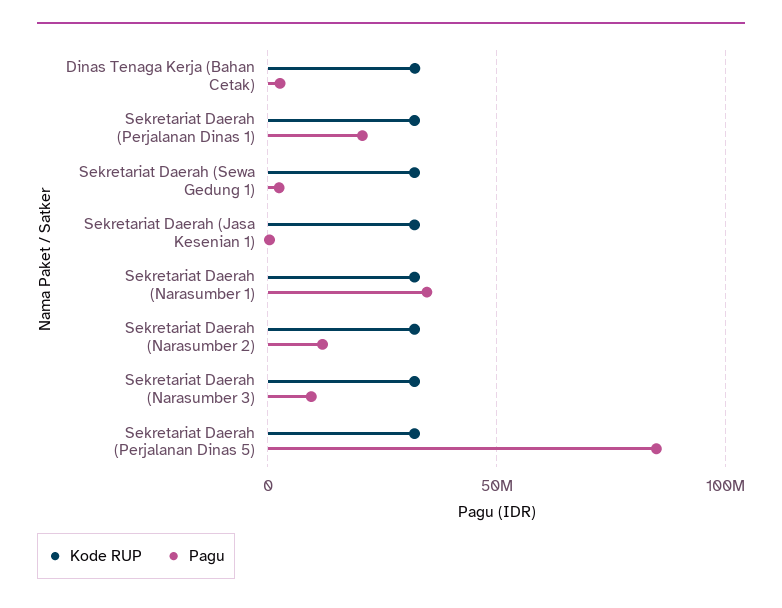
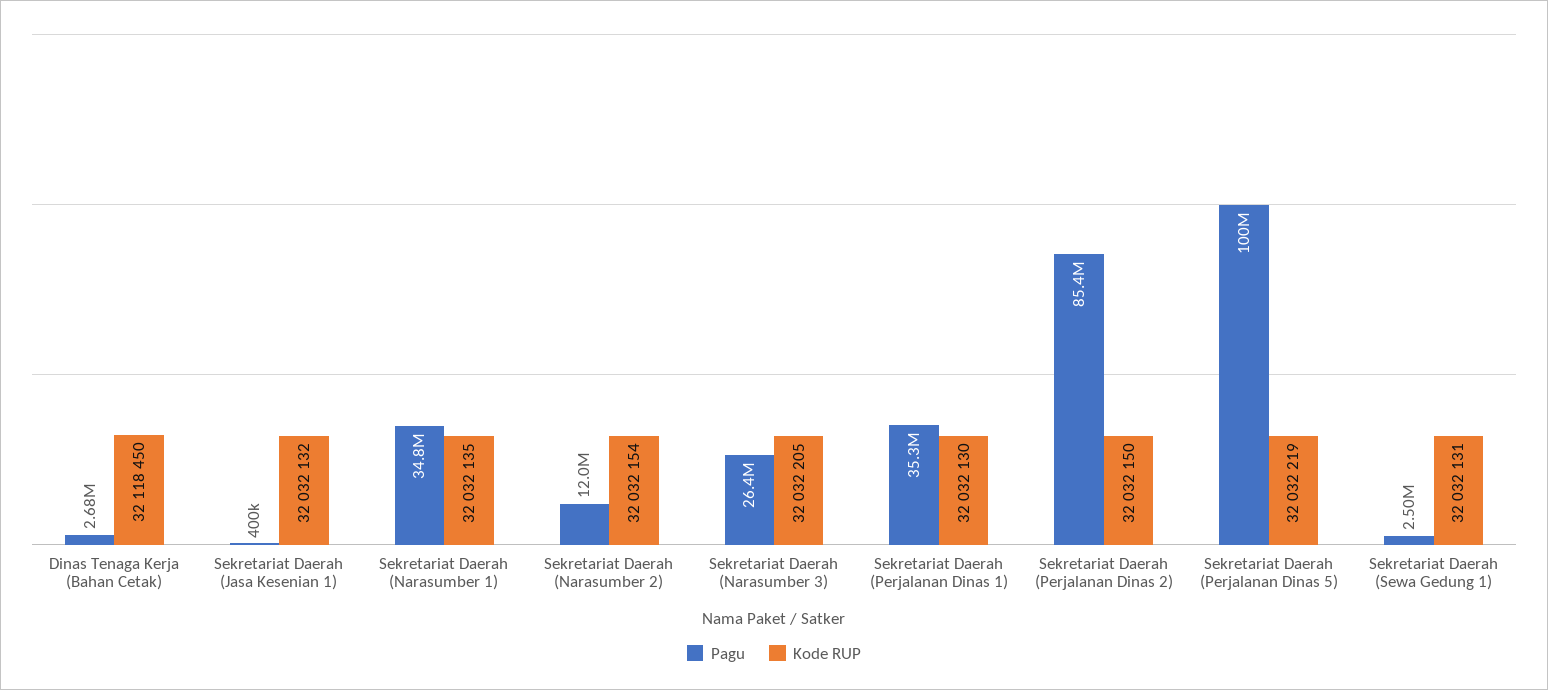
Pagu, Sekretariat Daerah (Perjalanan Dinas 1): 20000000 -> 35300000
Pagu, Sekretariat Daerah (Narasumber 3): 10000000 -> 26400000
Pagu, Sekretariat Daerah (Perjalanan Dinas 5): 85000000 -> 100000000
Pagu, Sekretariat Daerah (Perjalanan Dinas 2): none -> 85400000
Kode RUP, Sekretariat Daerah (Perjalanan Dinas 2): none -> 32032150

